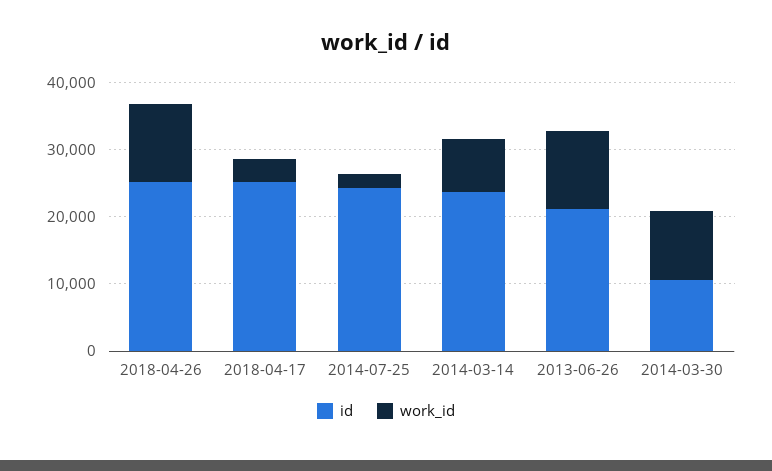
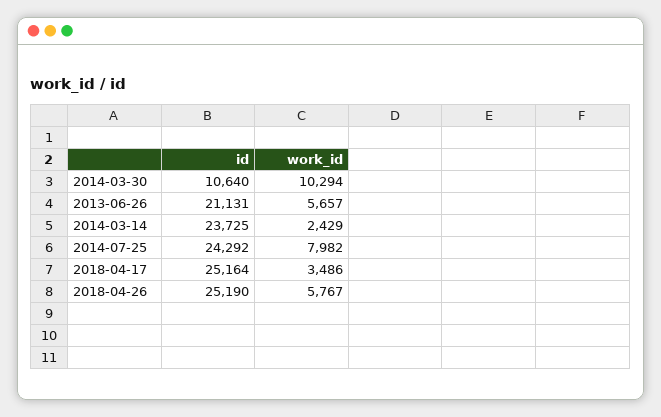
work_id, 2018-04-26: 12000 -> 5767
work_id, 2014-07-25: 2000 -> 7982
work_id, 2014-03-14: 8000 -> 2429
work_id, 2013-06-26: 12000 -> 5657

